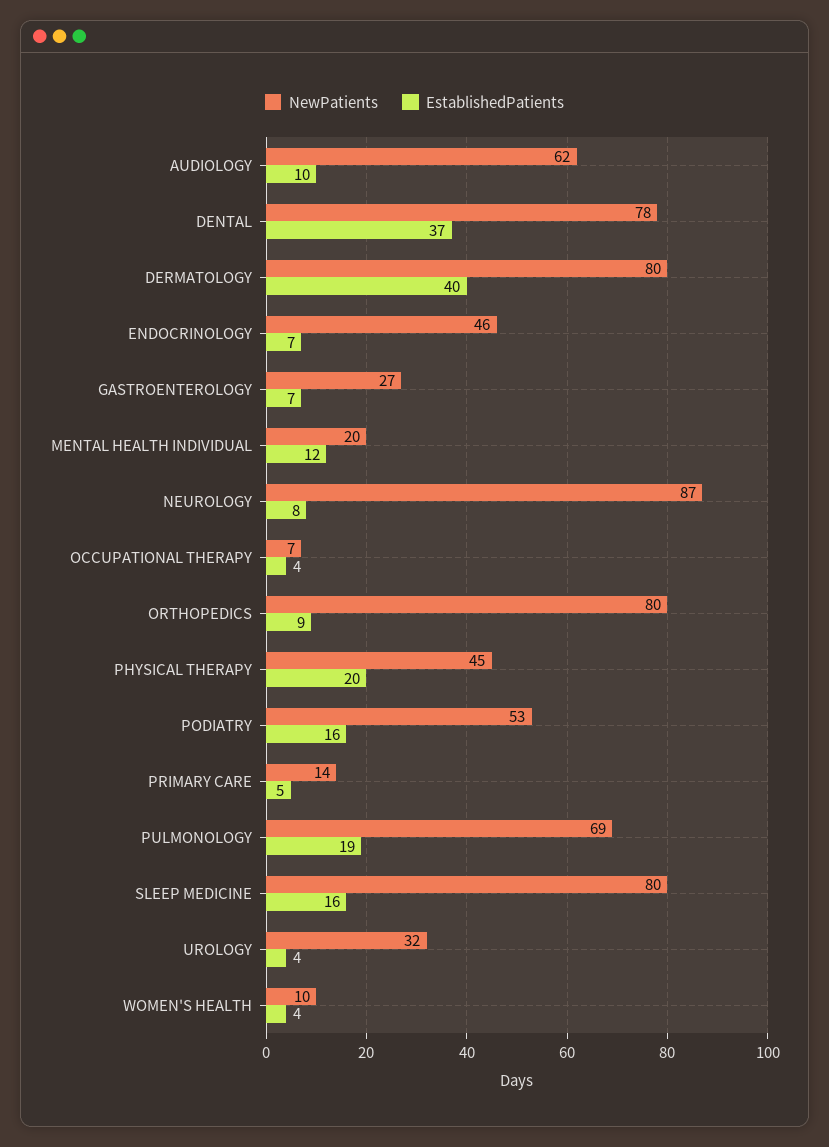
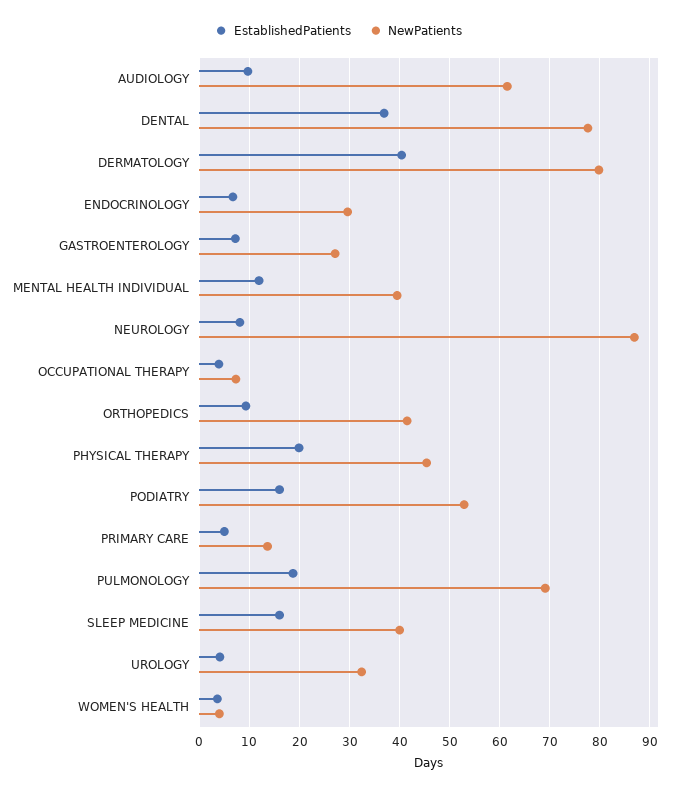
NewPatients, ENDOCRINOLOGY: 46 -> 30
NewPatients, MENTAL HEALTH INDIVIDUAL: 20 -> 40
NewPatients, ORTHOPEDICS: 80 -> 42
NewPatients, SLEEP MEDICINE: 80 -> 40
NewPatients, WOMEN'S HEALTH: 10 -> 4

